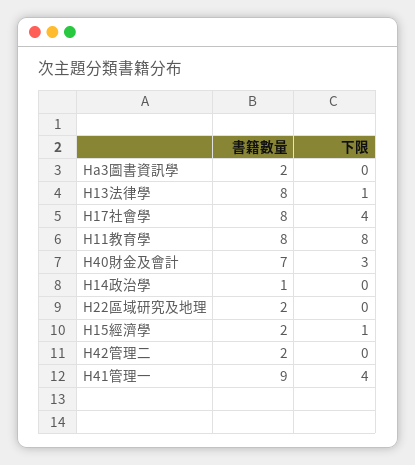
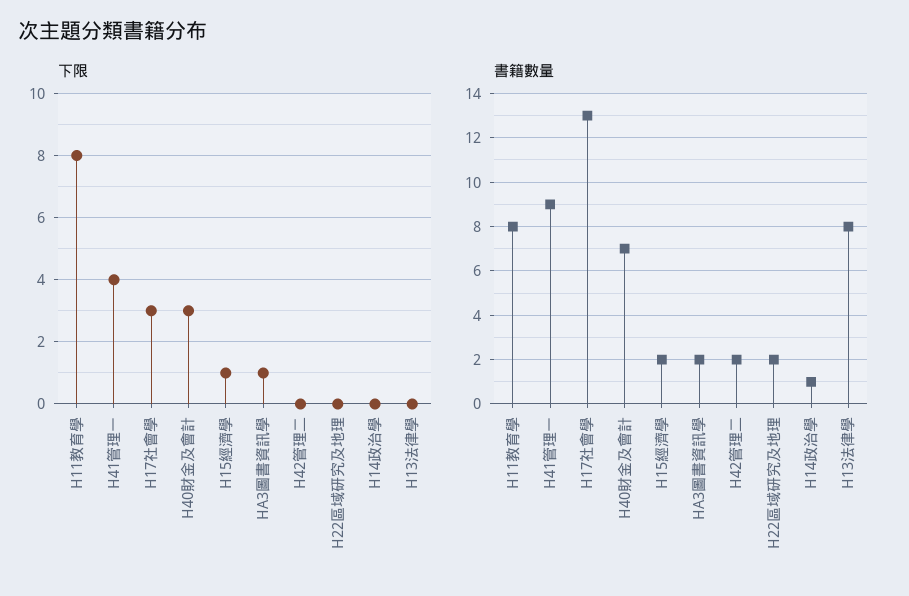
下限, Ha3圖書資訊學: 0 -> 1
下限, H13法律學: 1 -> 0
書籍數量, H17社會學: 8 -> 13
下限, H17社會學: 4 -> 3

